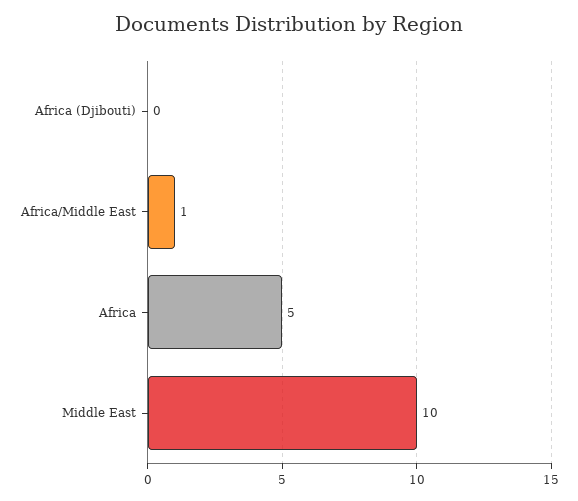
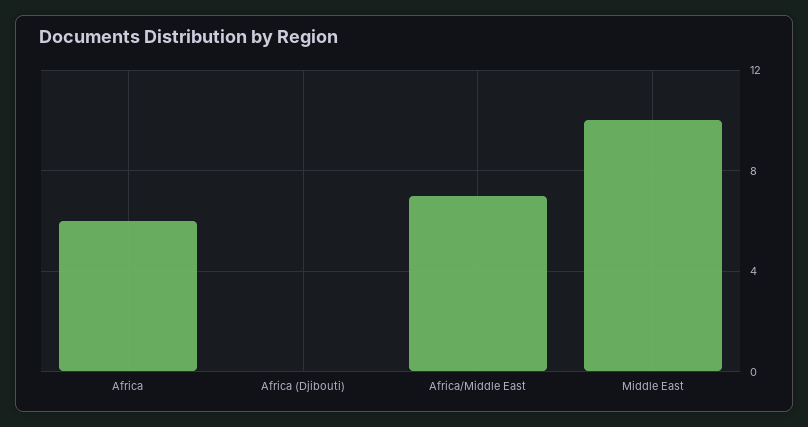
Africa/Middle East: 1 -> 7
Africa: 5 -> 6

